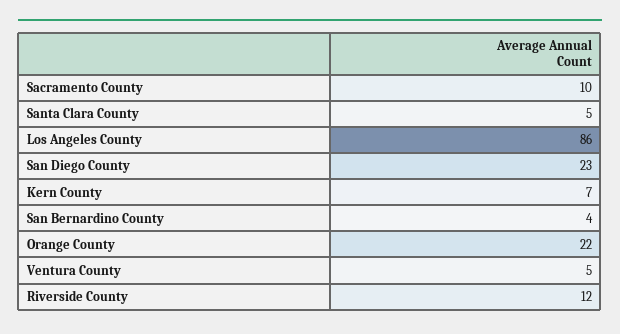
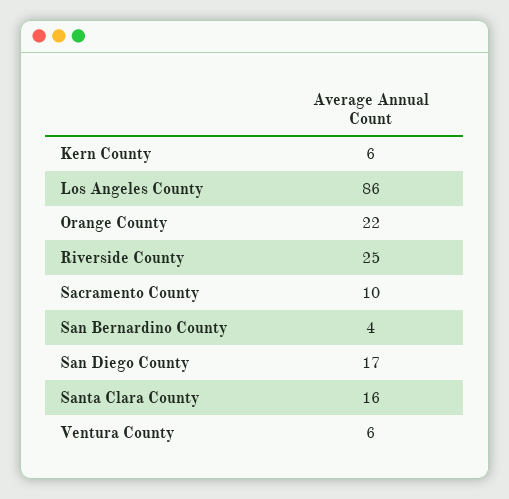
Santa Clara County: 5 -> 16
San Diego County: 23 -> 17
Kern County: 7 -> 6
Ventura County: 5 -> 6
Riverside County: 12 -> 25

